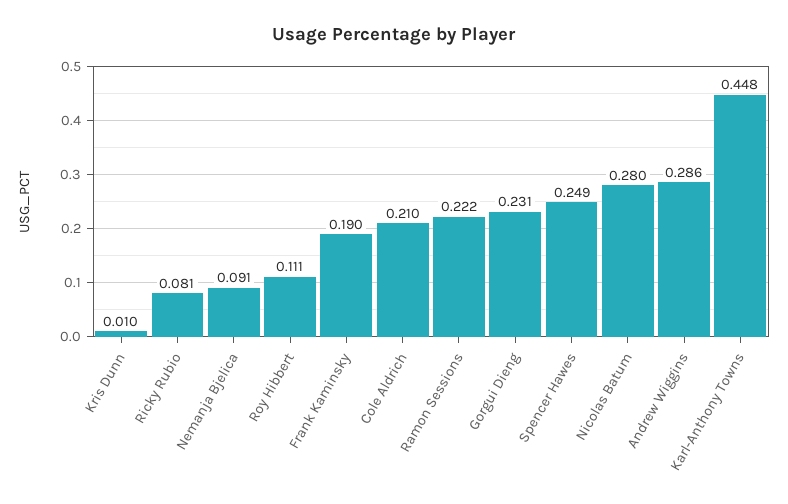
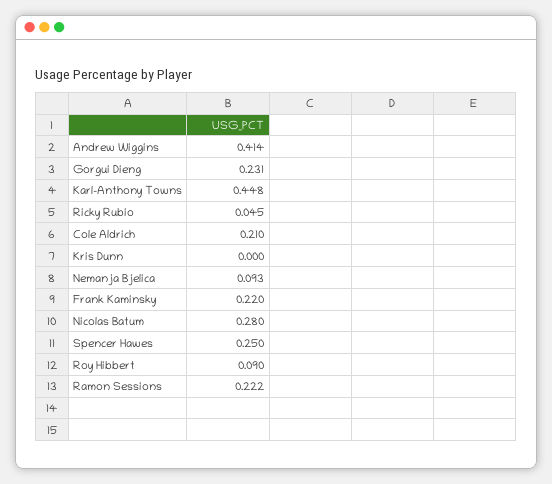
Kris Dunn: 0.01 -> 0
Ricky Rubio: 0.081 -> 0.045
Nemanja Bjelica: 0.091 -> 0.093
Roy Hibbert: 0.111 -> 0.09
Frank Kaminsky: 0.19 -> 0.22
Spencer Hawes: 0.249 -> 0.25
Andrew Wiggins: 0.286 -> 0.414

